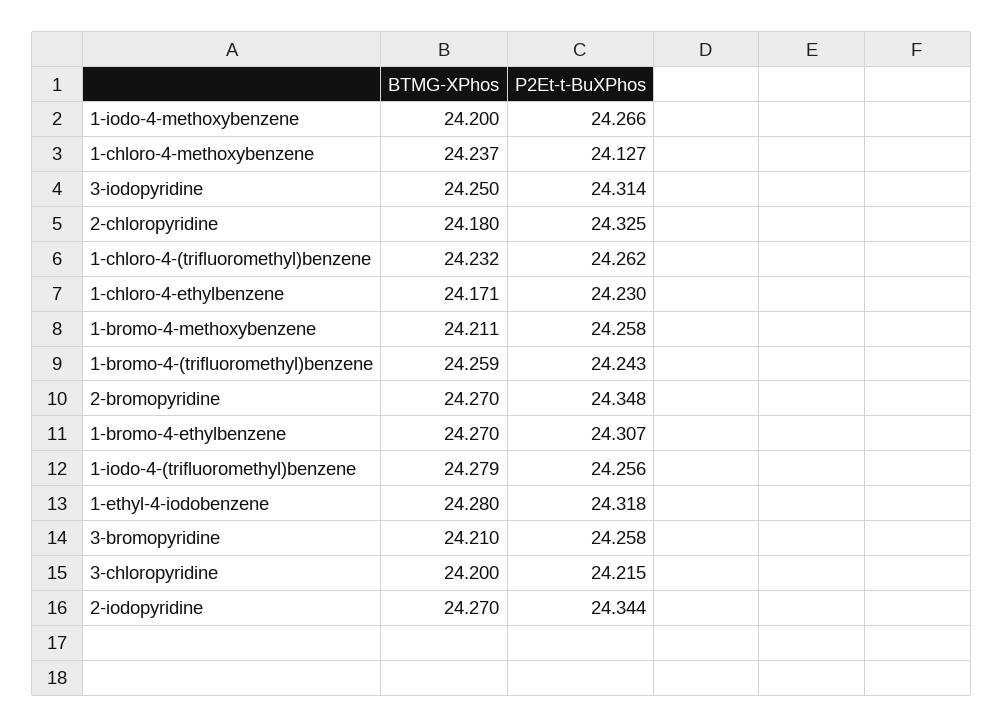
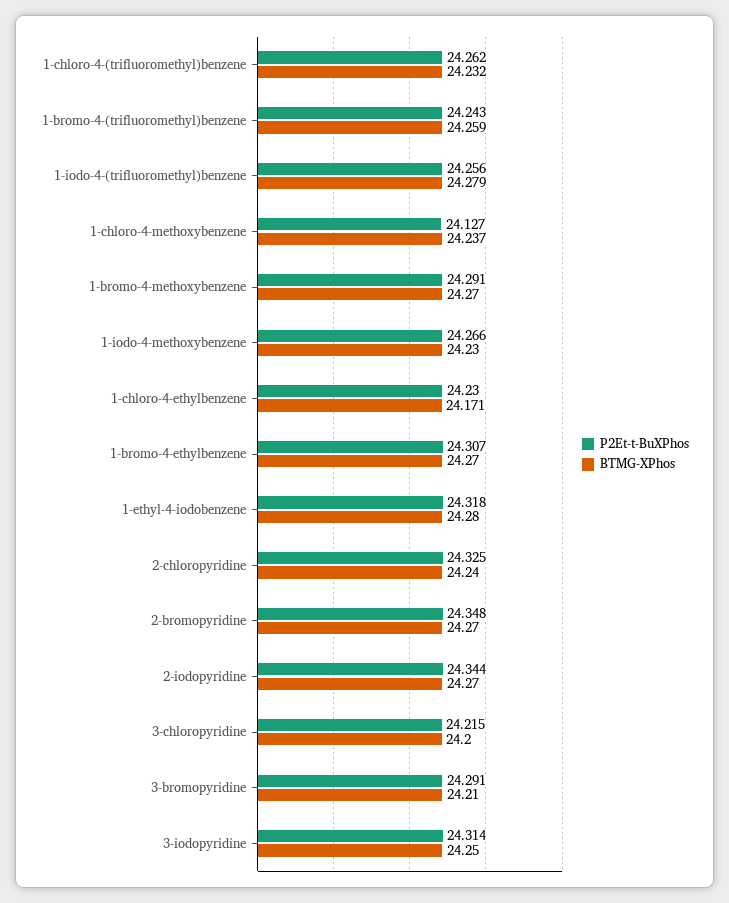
BTMG-XPhos, 1-iodo-4-methoxybenzene: 24.2 -> 24.23
BTMG-XPhos, 2-chloropyridine: 24.18 -> 24.24
BTMG-XPhos, 1-bromo-4-methoxybenzene: 24.211 -> 24.27
P2Et-t-BuXPhos, 1-bromo-4-methoxybenzene: 24.258 -> 24.291
P2Et-t-BuXPhos, 3-bromopyridine: 24.258 -> 24.291

